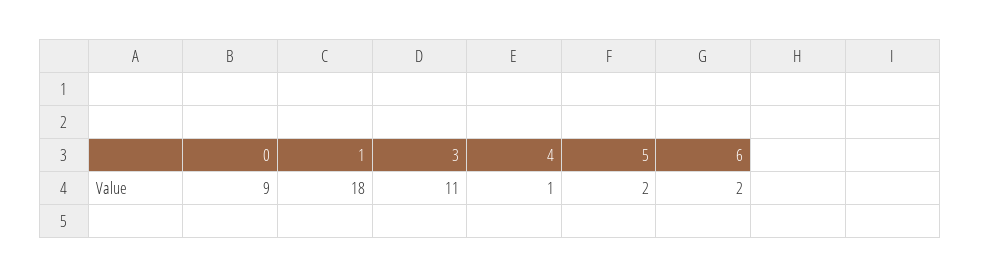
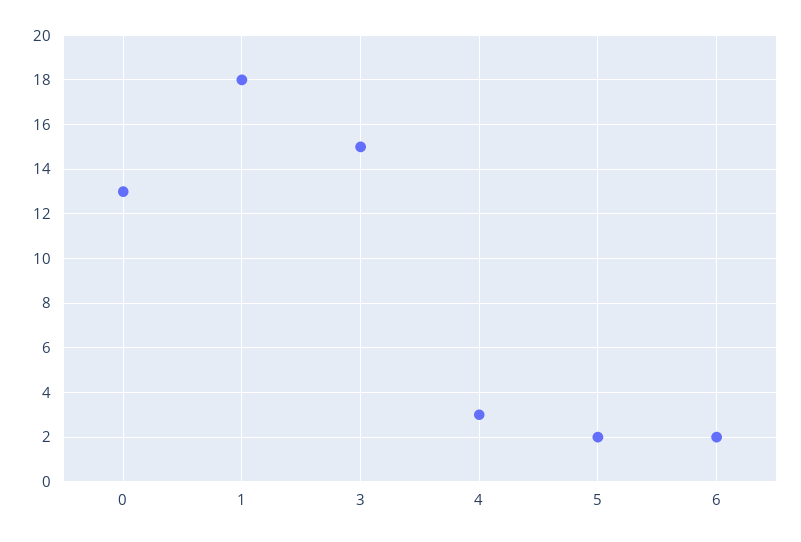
0: 9 -> 13
3: 11 -> 15
4: 1 -> 3

